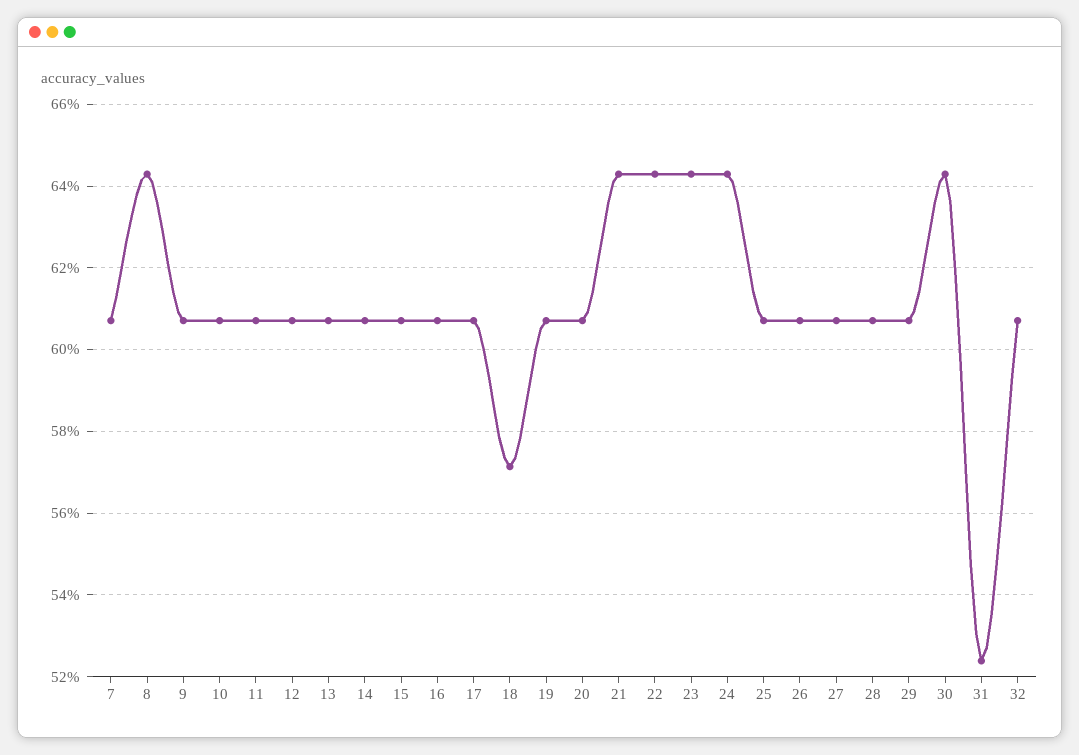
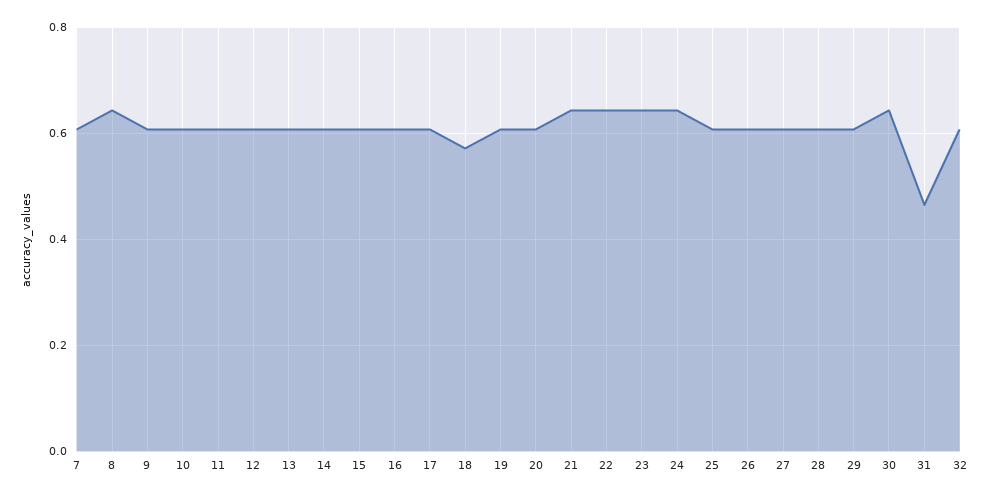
31: 0.524 -> 0.46

